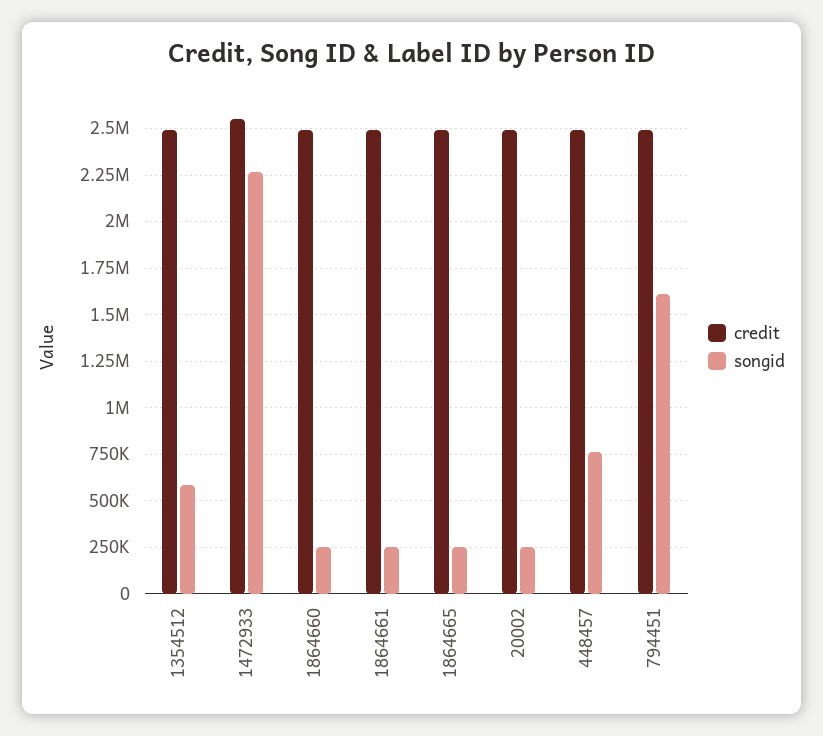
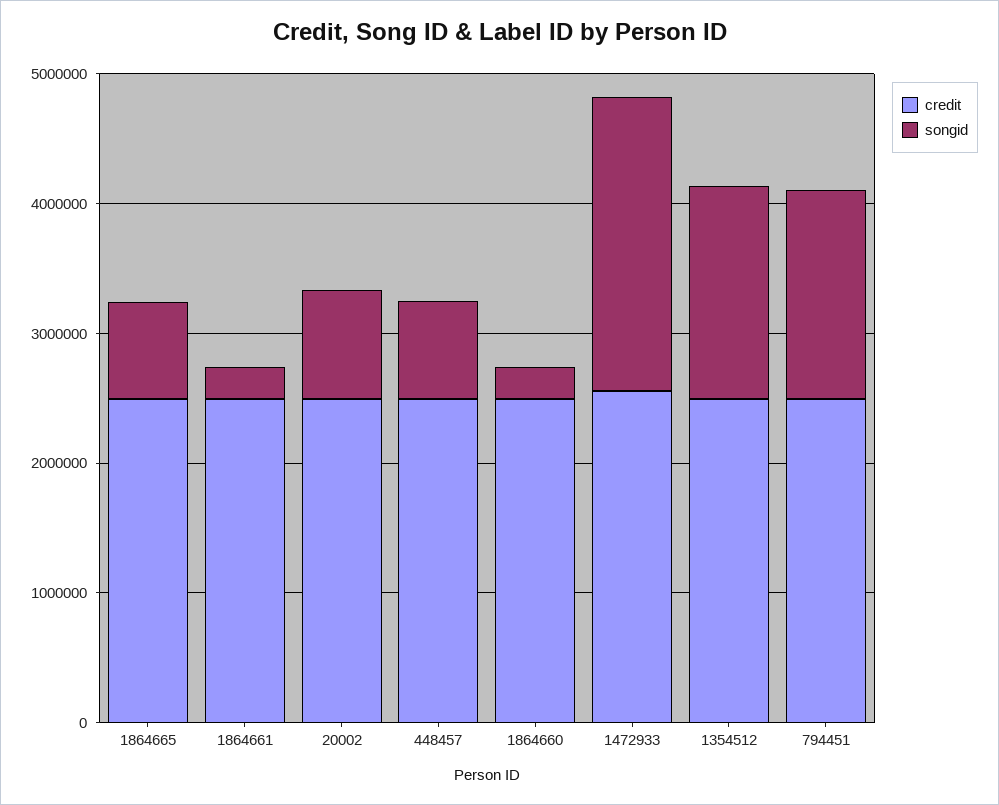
songid, 1354512: 600000 -> 1600000
songid, 1864665: 250000 -> 800000
songid, 20002: 250000 -> 800000

